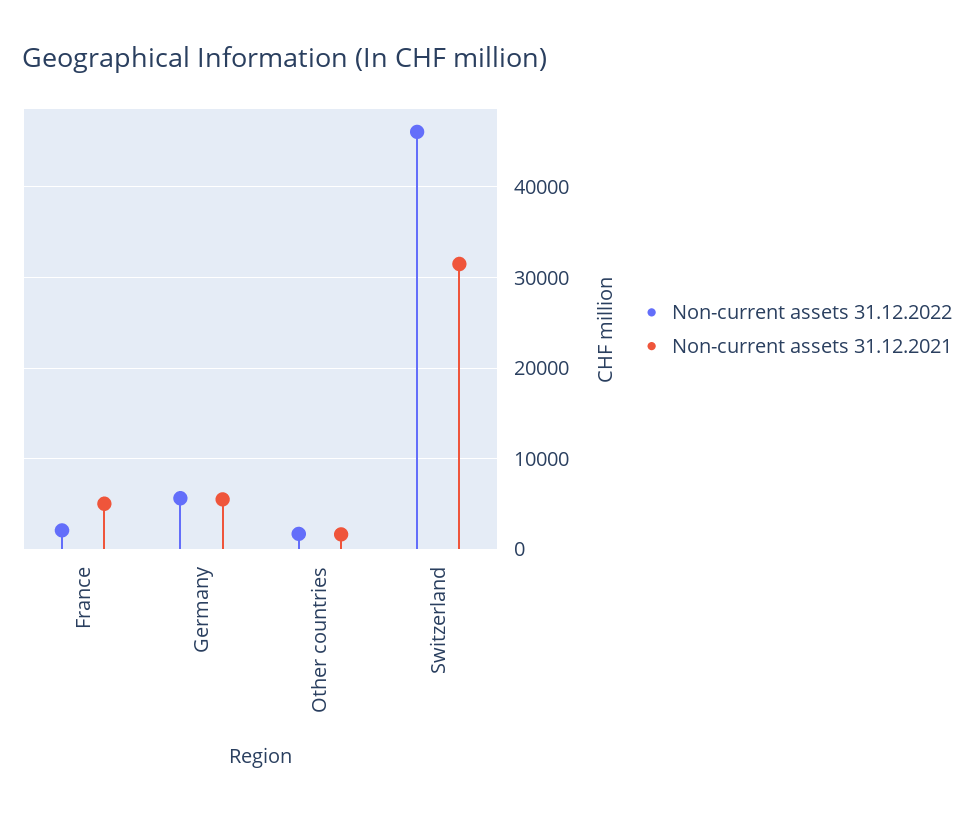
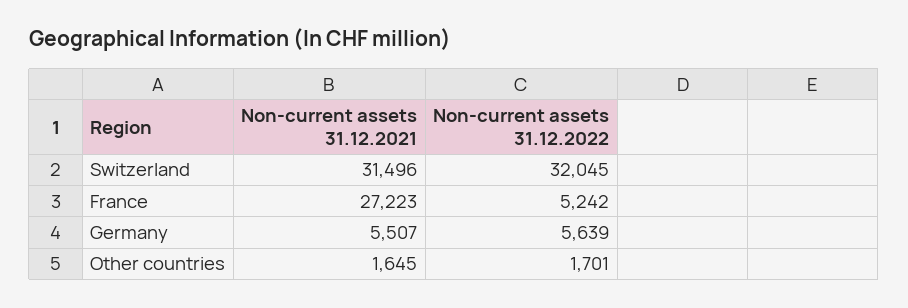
Non-current assets 31.12.2022, France: 2000 -> 5242
Non-current assets 31.12.2021, France: 5000 -> 27223
Non-current assets 31.12.2022, Switzerland: 46000 -> 32045

